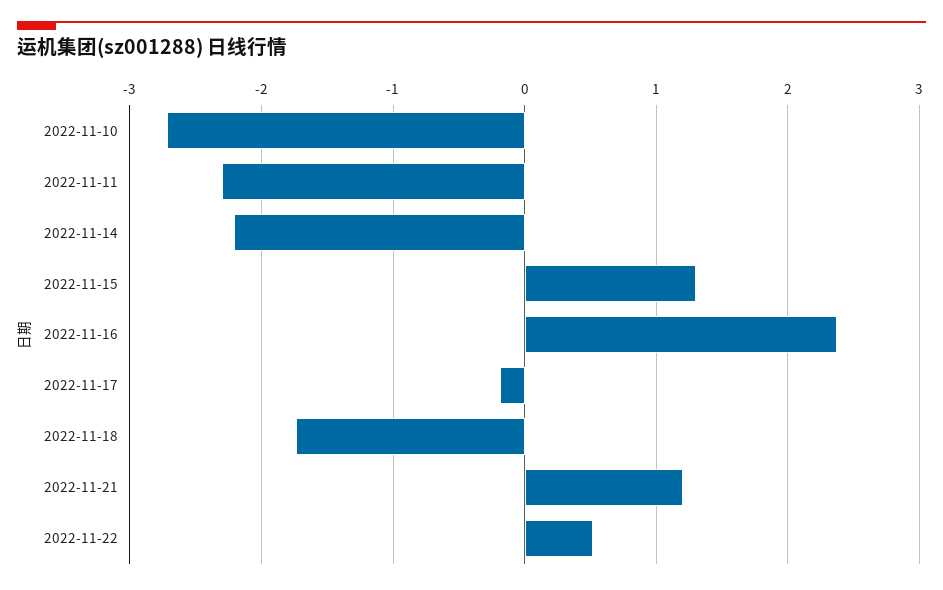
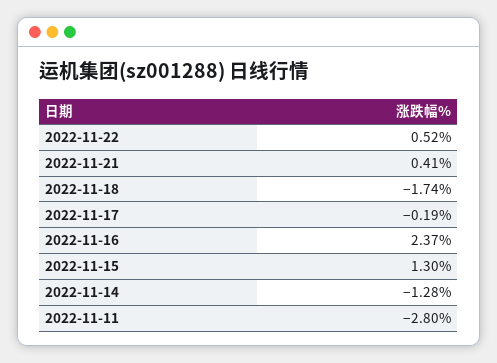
2022-11-10: -2.7 -> none
2022-11-11: -2.3 -> -2.8
2022-11-14: -2.2 -> -1.28
2022-11-21: 1.2 -> 0.41

